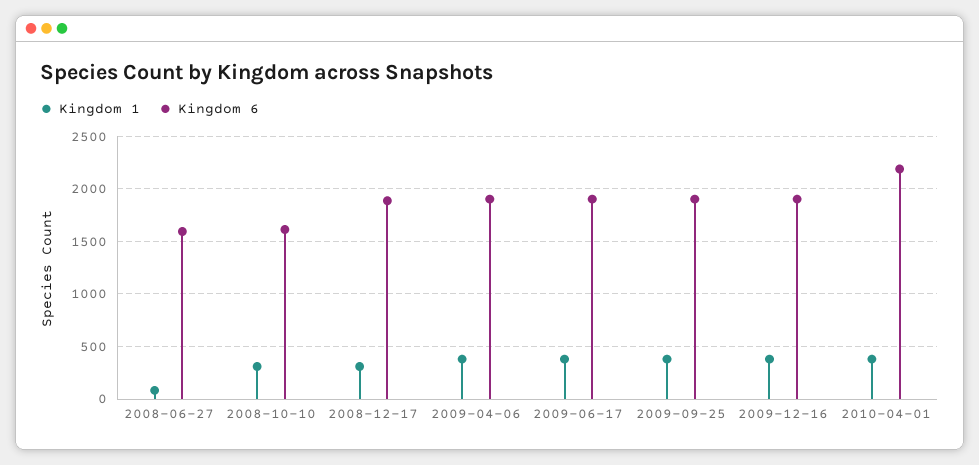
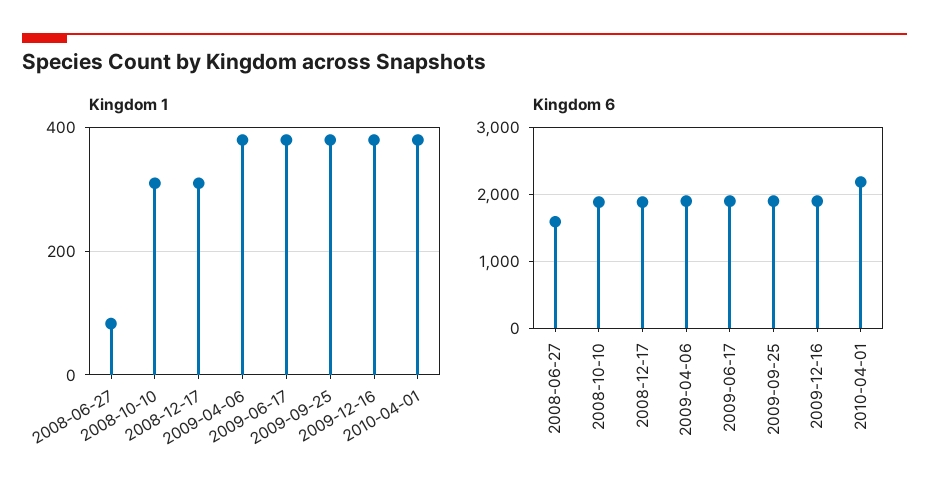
Kingdom 6, 2008-10-10: 1600 -> 1900

